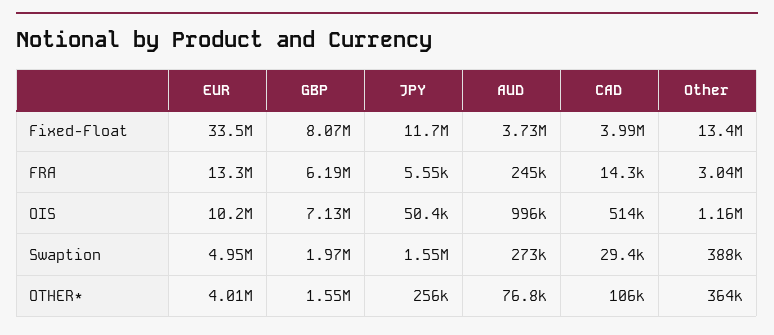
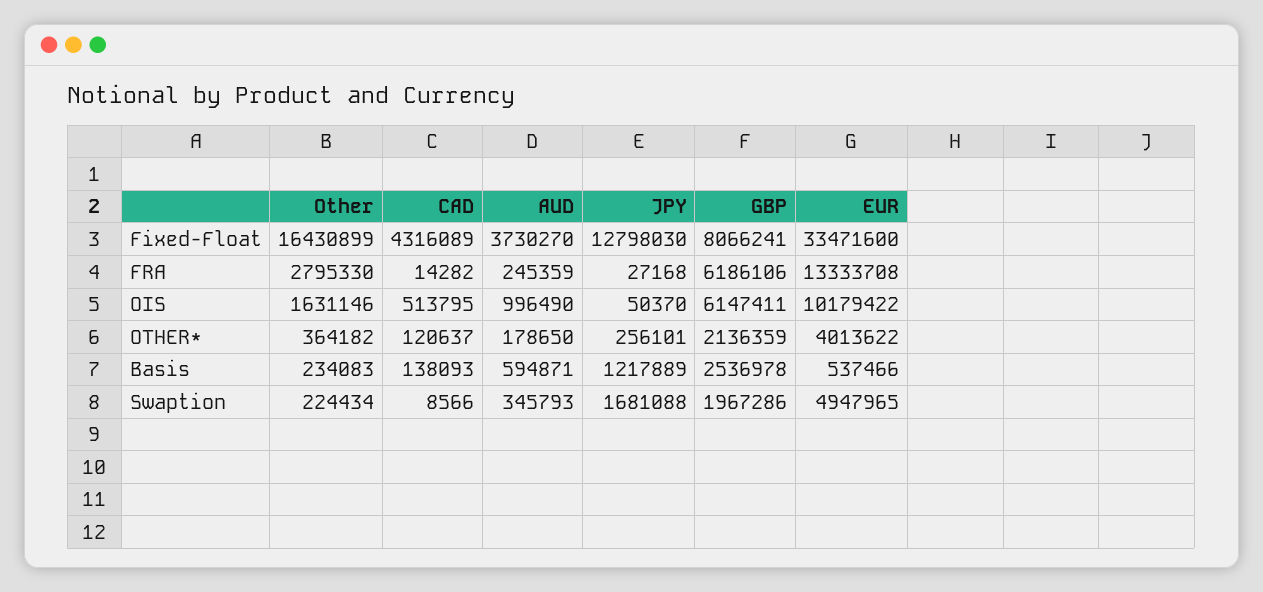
JPY, Fixed-Float: 11700000 -> 12798030
CAD, Fixed-Float: 3990000 -> 4316089
Other, Fixed-Float: 13400000 -> 16430899
JPY, FRA: 5550 -> 27168
Other, FRA: 3040000 -> 2795330
GBP, OIS: 7130000 -> 6147411
Other, OIS: 1160000 -> 1631146
JPY, Swaption: 1550000 -> 1681088
AUD, Swaption: 273000 -> 345793
CAD, Swaption: 29400 -> 8566
Other, Swaption: 388000 -> 224434
GBP, OTHER*: 1550000 -> 2136359
AUD, OTHER*: 76800 -> 178650
CAD, OTHER*: 106000 -> 120637
Other, Basis: none -> 234083
CAD, Basis: none -> 138093
AUD, Basis: none -> 594871
JPY, Basis: none -> 1217889
GBP, Basis: none -> 2536978
EUR, Basis: none -> 537466

